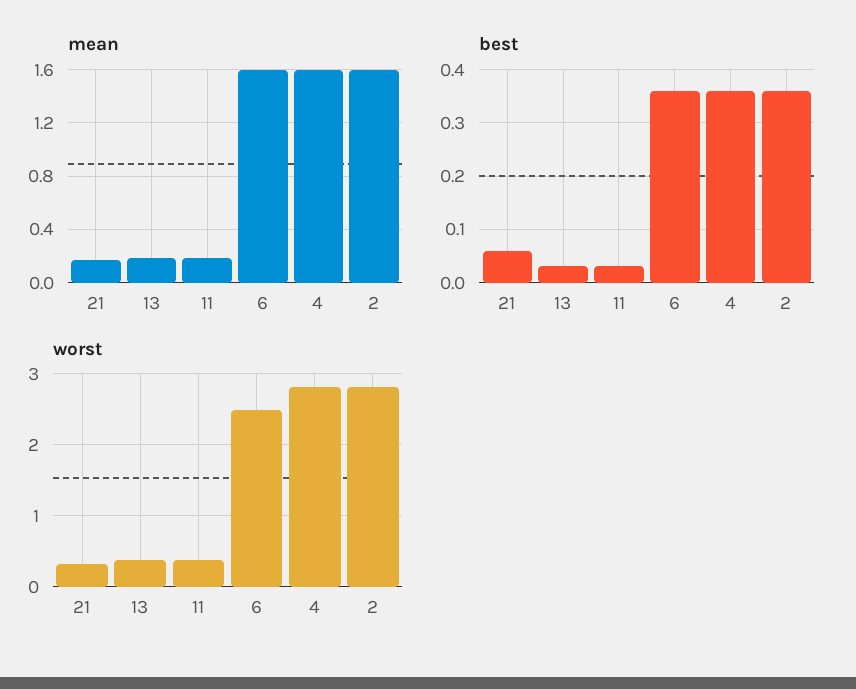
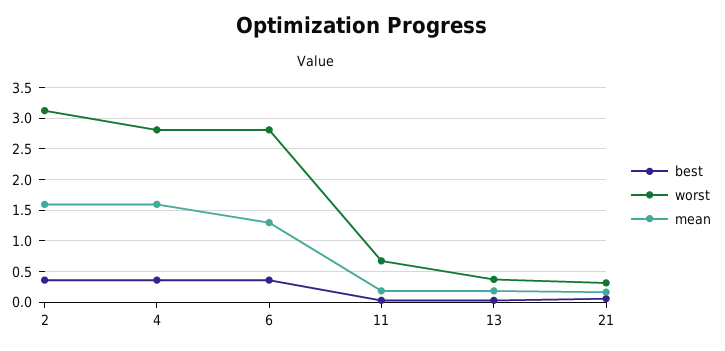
mean, 6: 1.6 -> 1.3
worst, 11: 0.4 -> 0.7
worst, 6: 2.5 -> 2.8
worst, 2: 2.8 -> 3.1

